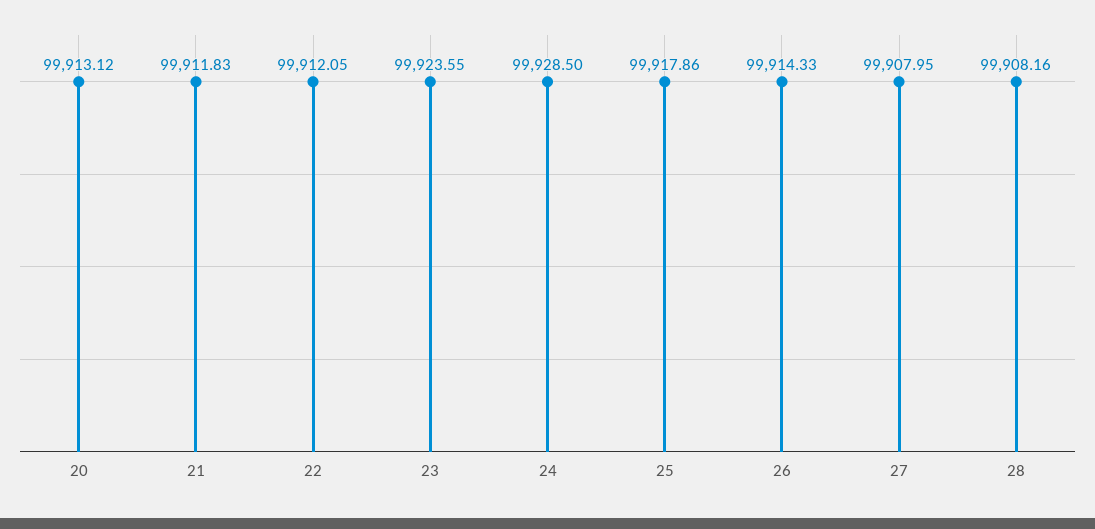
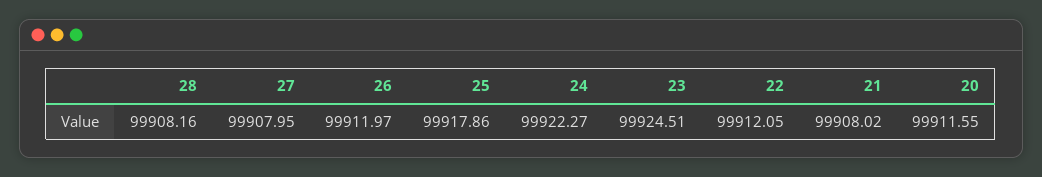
20: 99913.12 -> 99911.55
21: 99911.83 -> 99908.02
23: 99923.55 -> 99924.51
24: 99928.5 -> 99922.27
26: 99914.33 -> 99911.97

